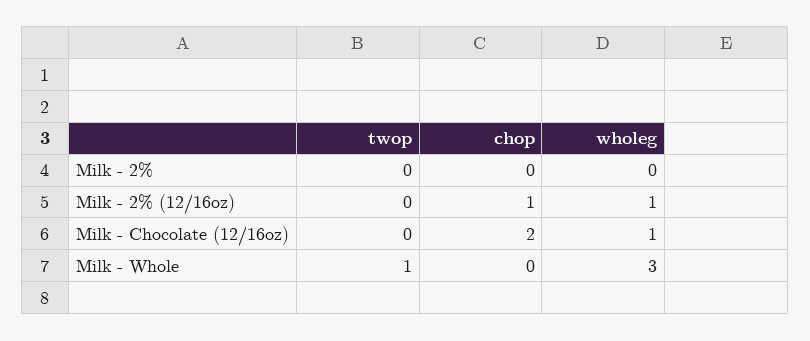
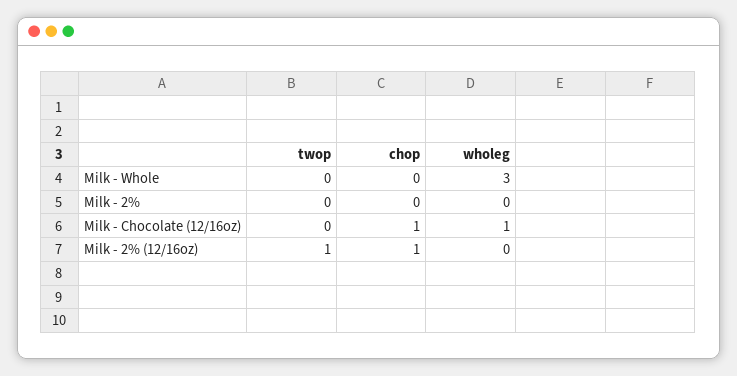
twop, Milk - 2% (12/16oz): 0 -> 1
wholeg, Milk - 2% (12/16oz): 1 -> 0
chop, Milk - Chocolate (12/16oz): 2 -> 1
twop, Milk - Whole: 1 -> 0

